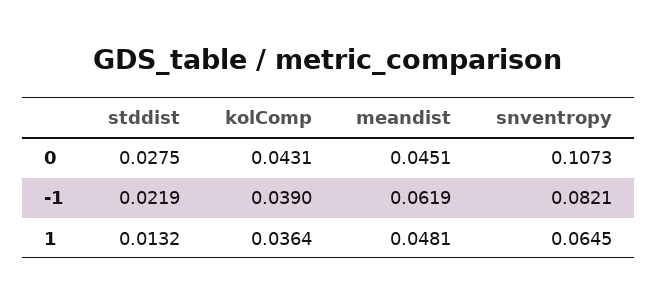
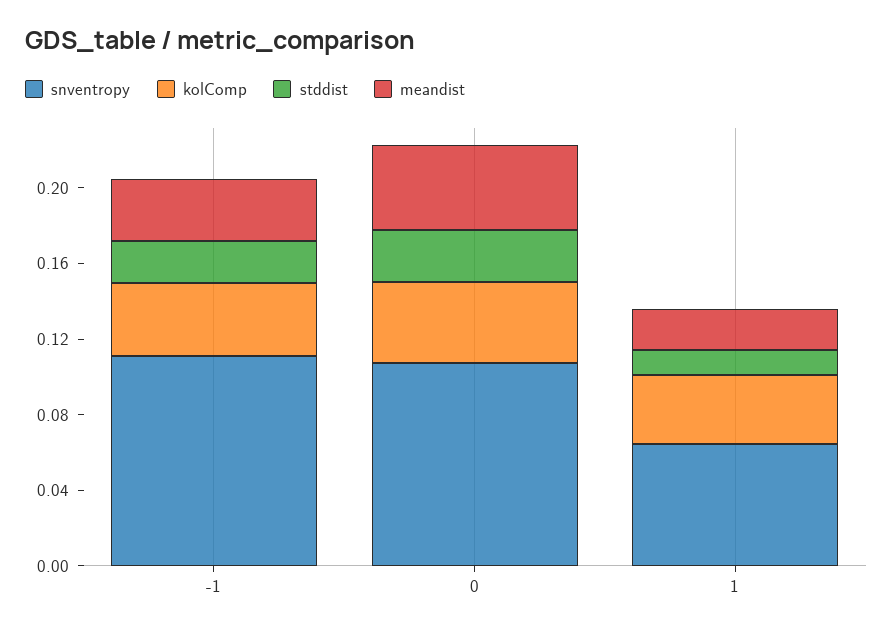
meandist, -1: 0.0619 -> 0.03
snventropy, -1: 0.0821 -> 0.11
meandist, 1: 0.0481 -> 0.02

